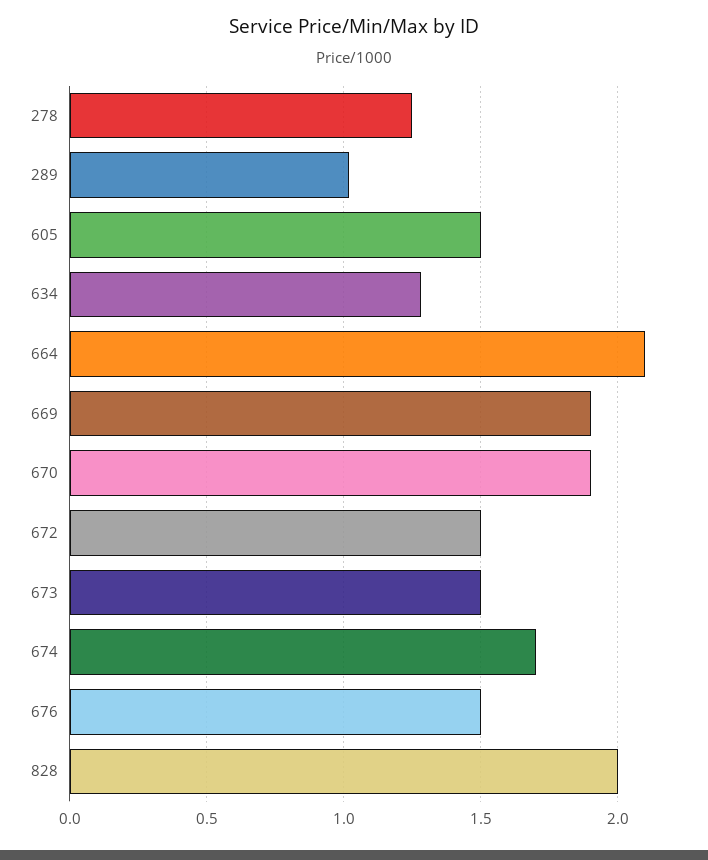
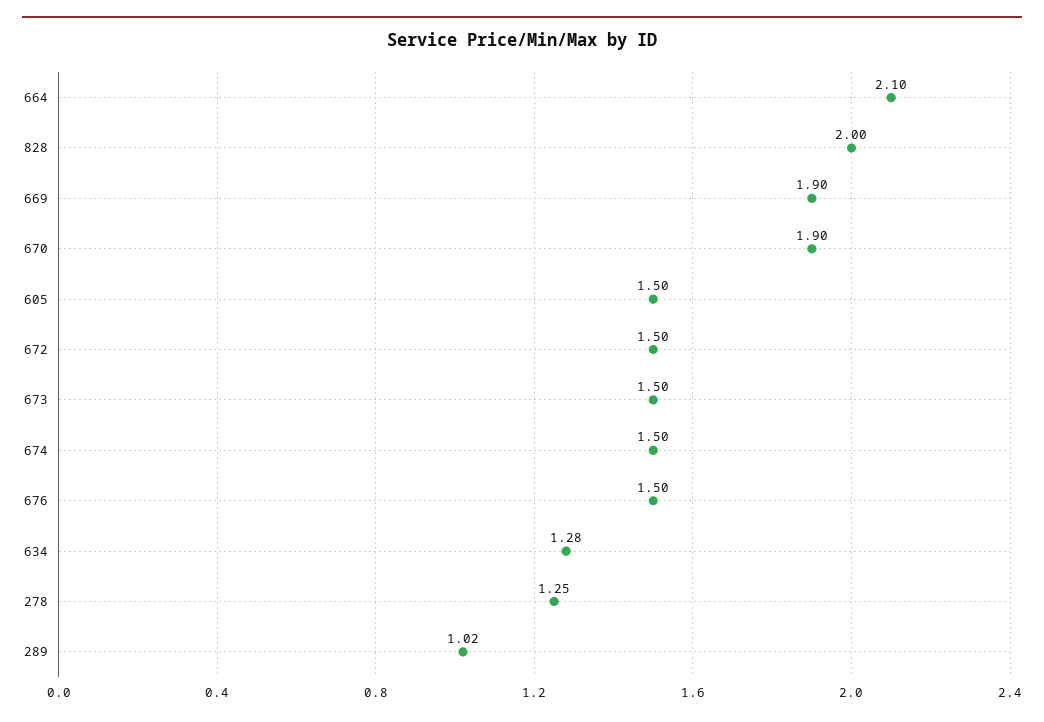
674: 1.7 -> 1.5

